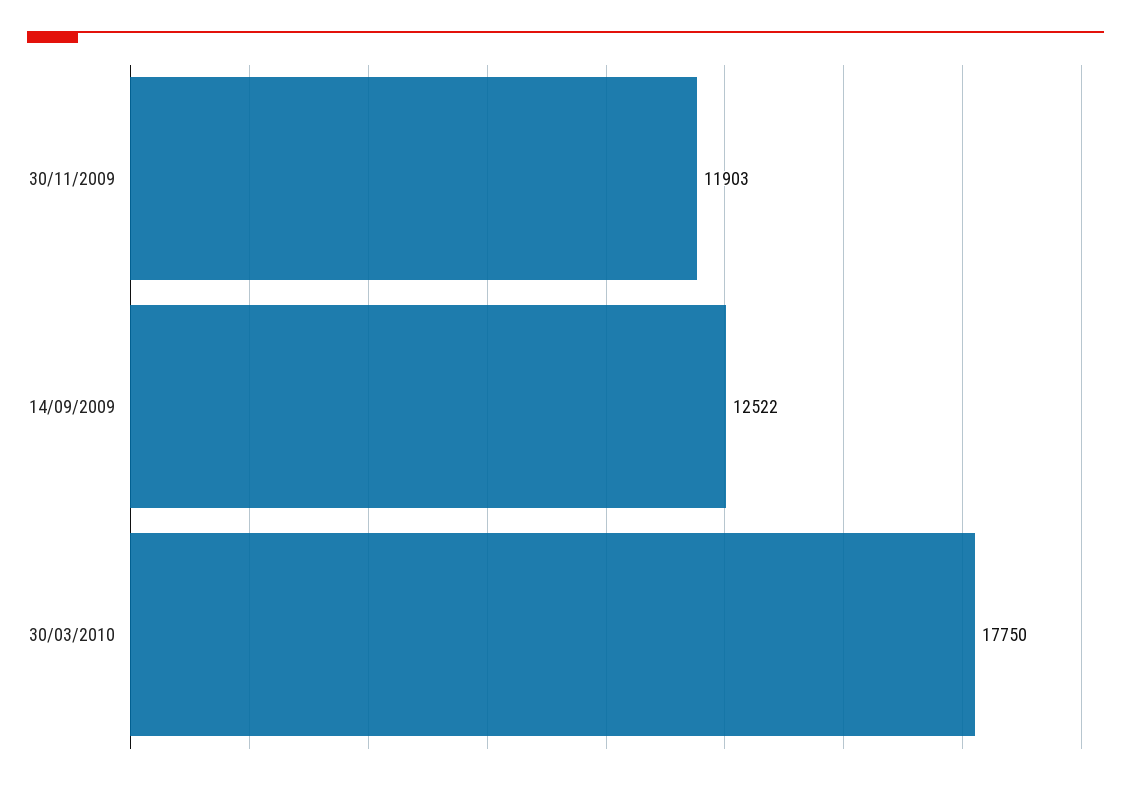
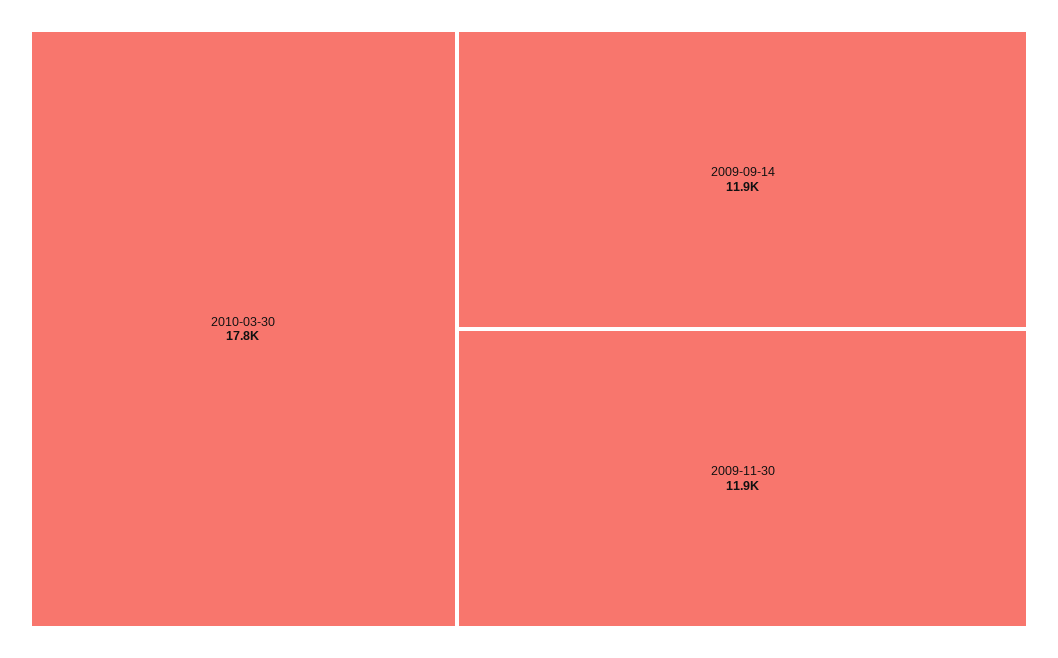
14/09/2009: 12522 -> 11900

